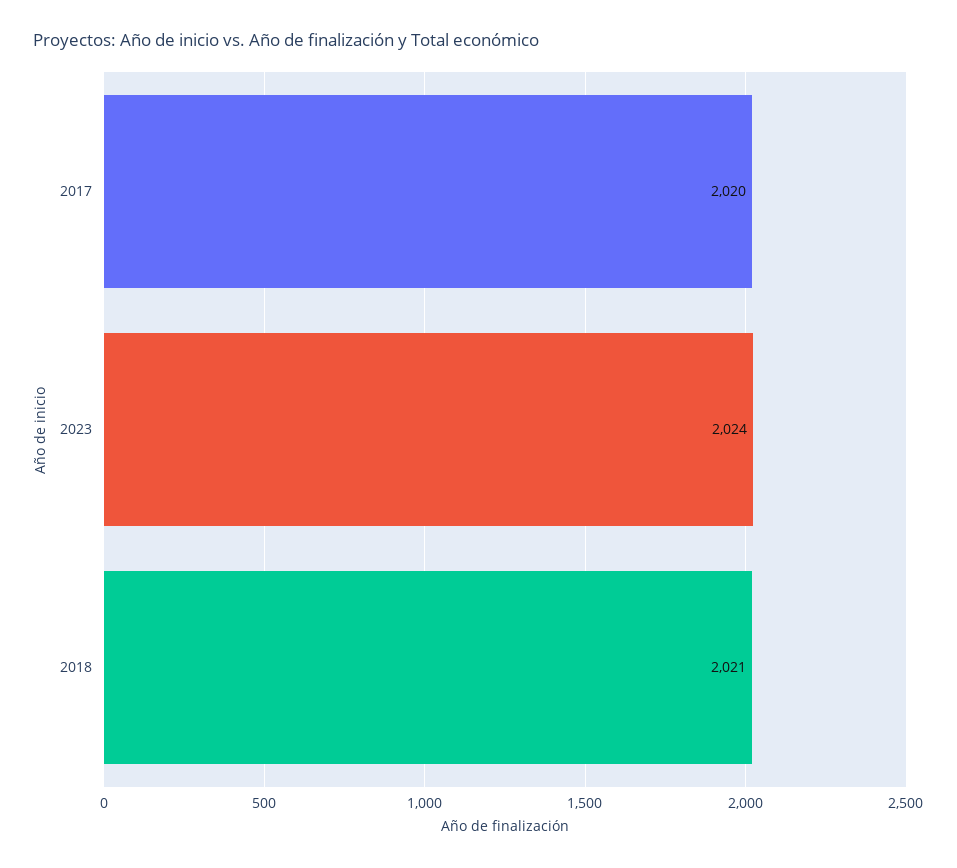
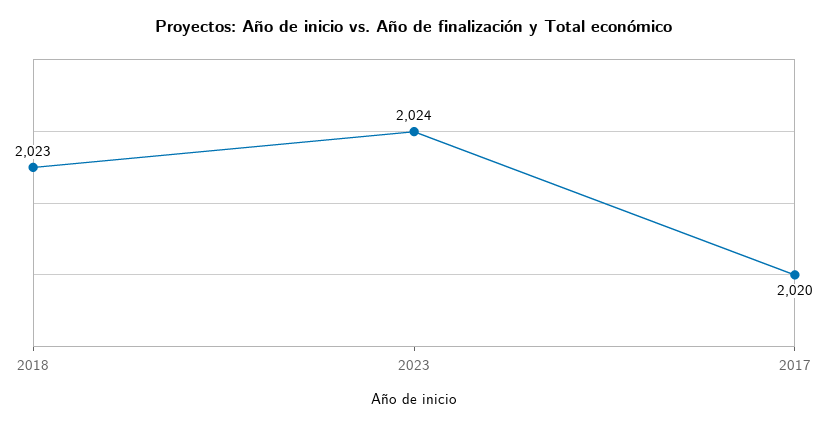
2018: 2021 -> 2023

